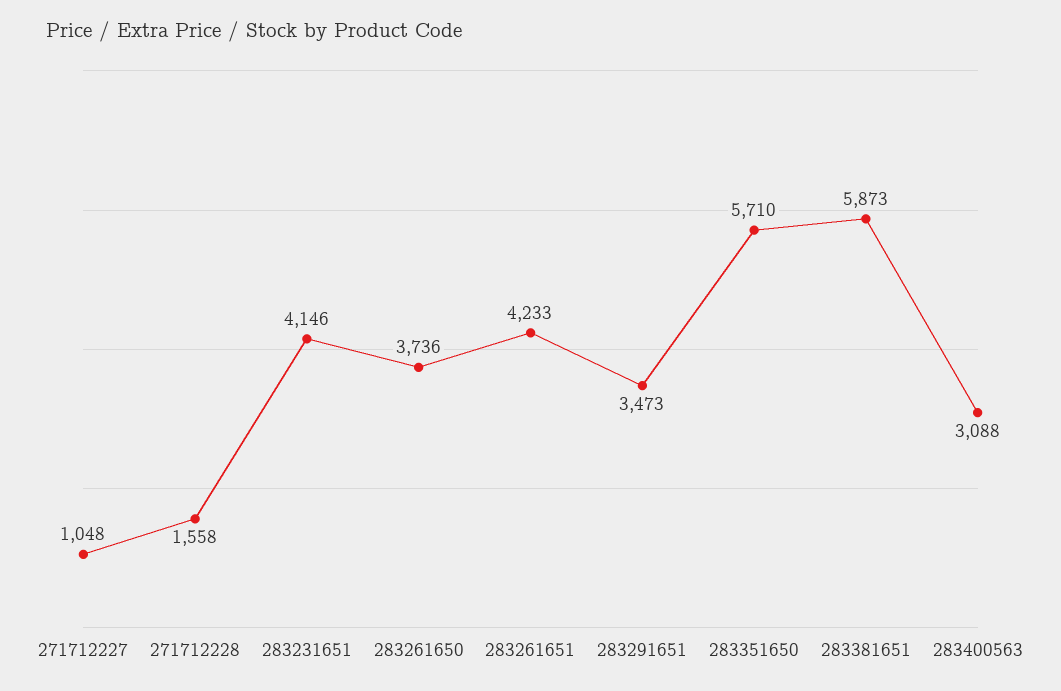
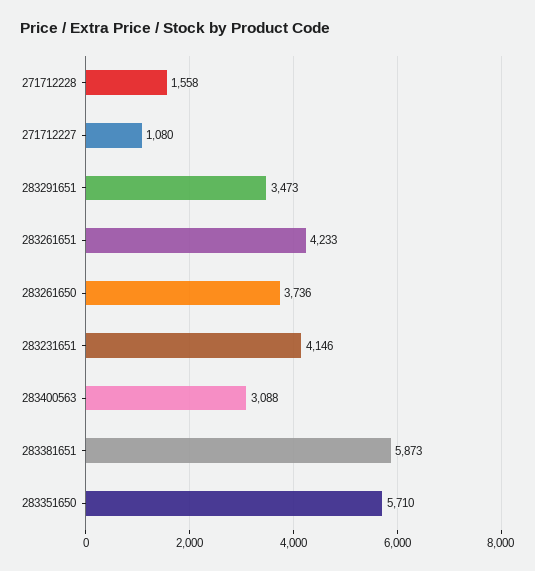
271712227: 1048 -> 1080

